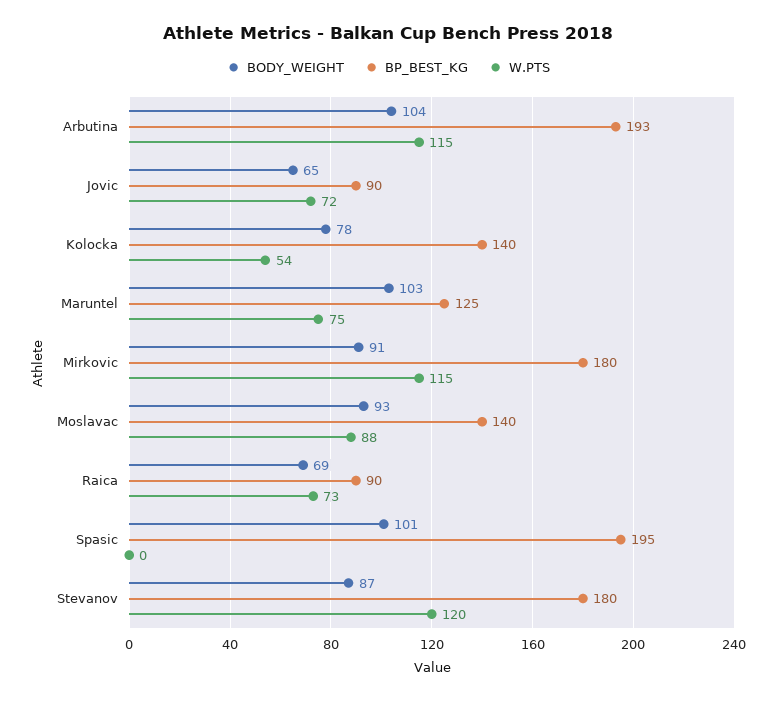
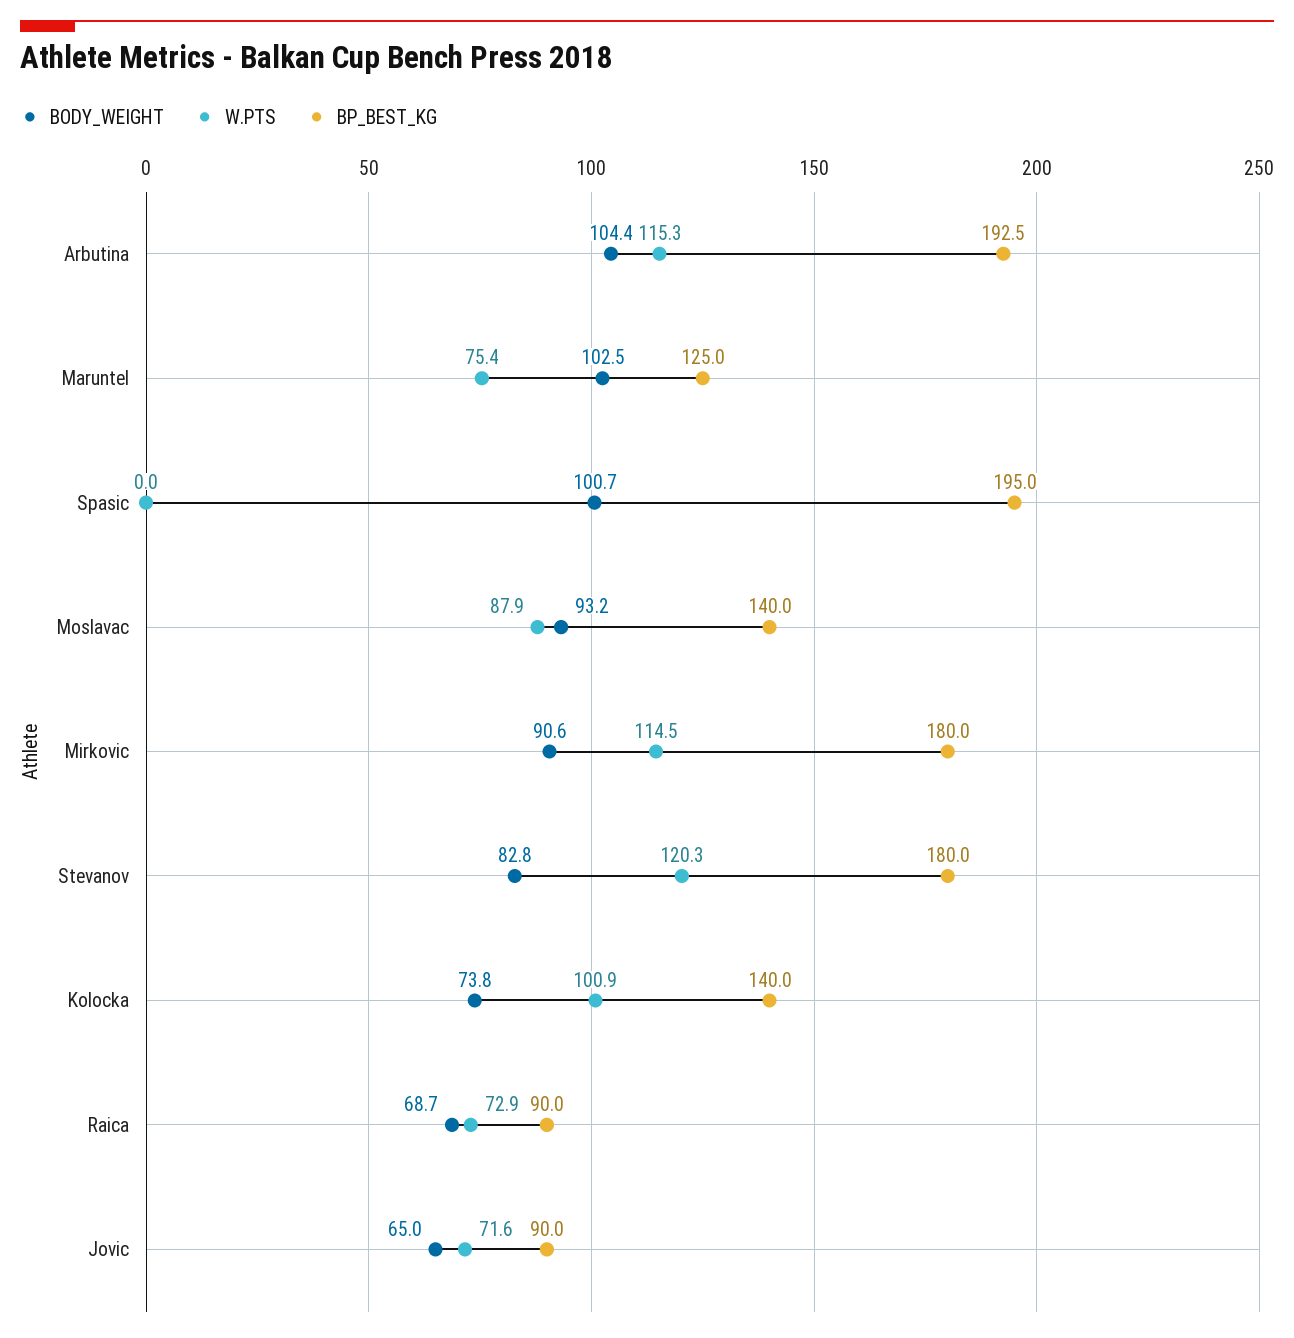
BODY_WEIGHT, Kolocka: 78 -> 73.8
W.PTS, Kolocka: 54 -> 100.9
BODY_WEIGHT, Stevanov: 87 -> 82.8

